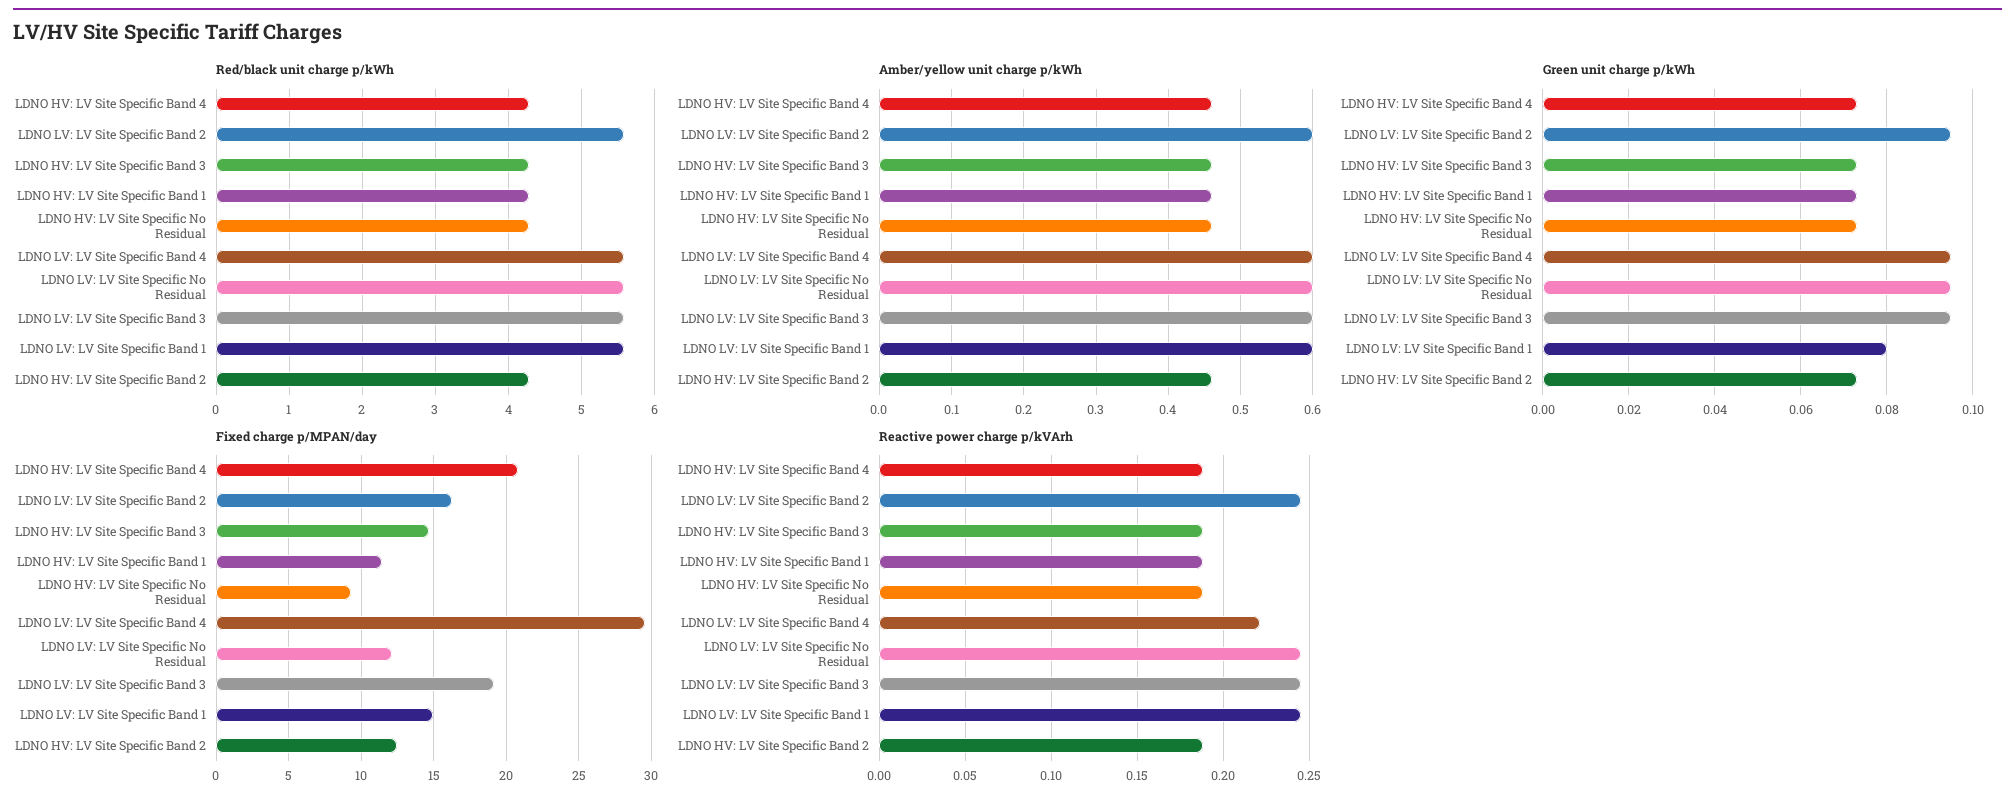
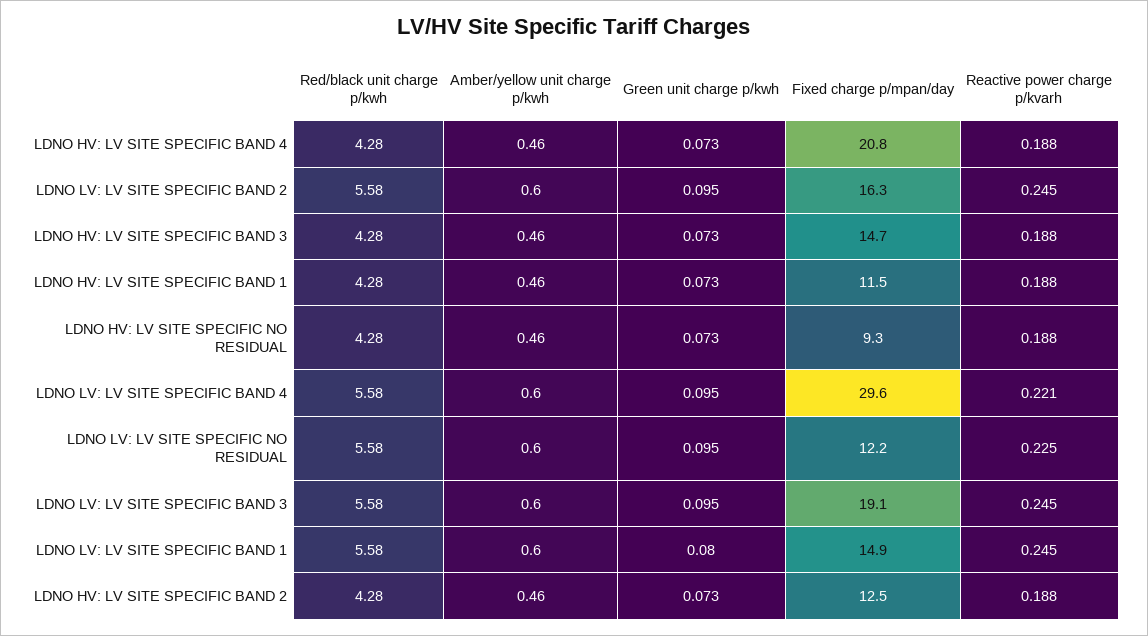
Reactive power charge p/kVArh, LDNO LV: LV Site Specific No Residual: 0.245 -> 0.225

